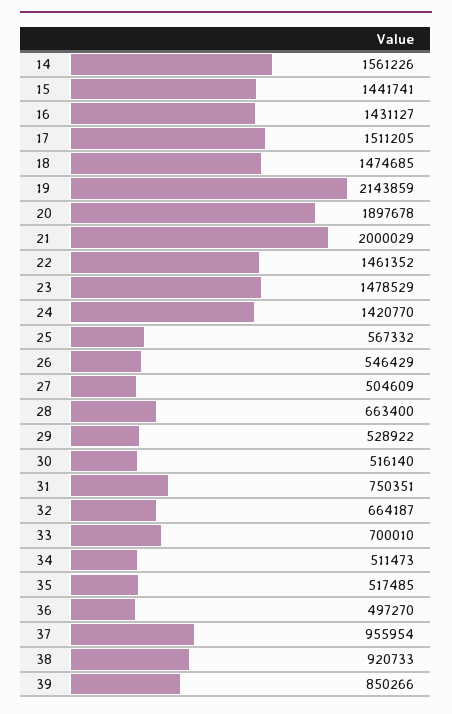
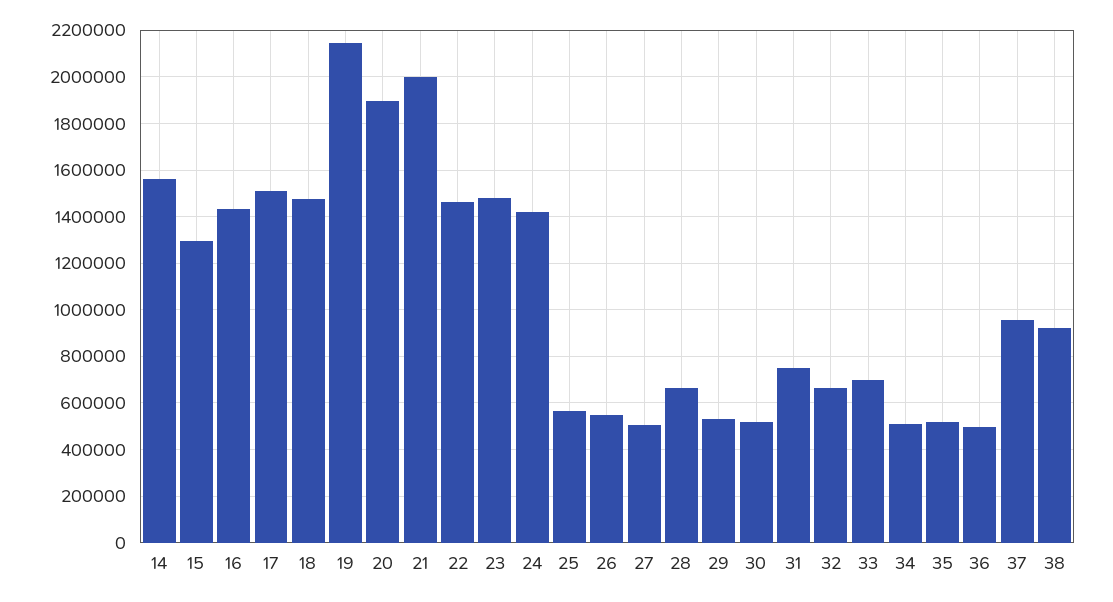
15: 1441741 -> 1300000
39: 850266 -> none

